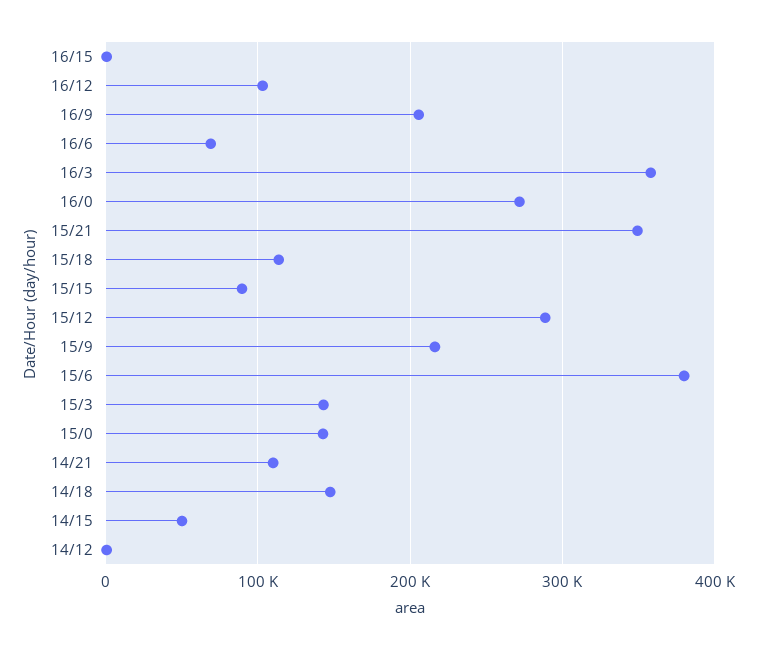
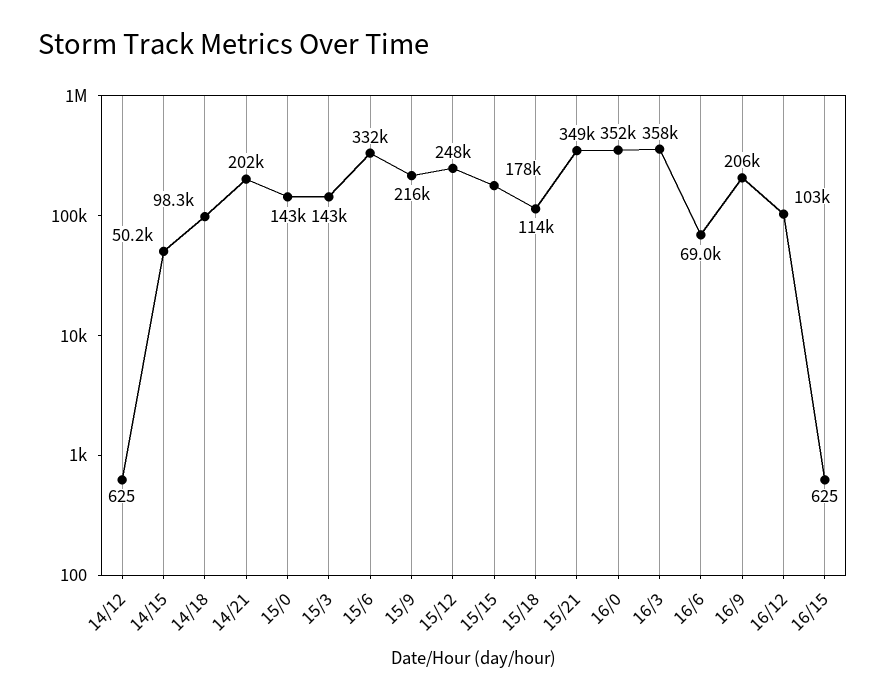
16/0: 270000 -> 352000
15/15: 90000 -> 178000
15/12: 290000 -> 248000
15/6: 380000 -> 332000
14/21: 110000 -> 202000
14/18: 150000 -> 98300

